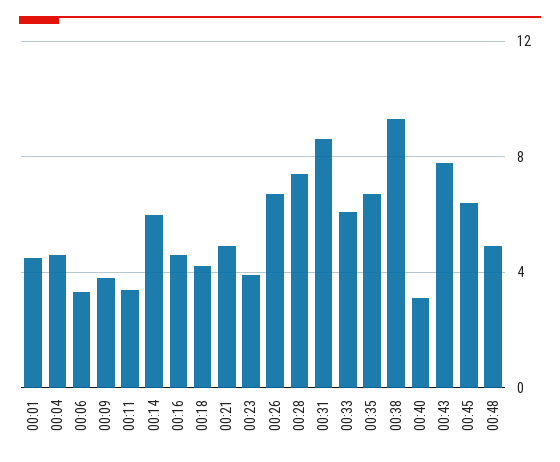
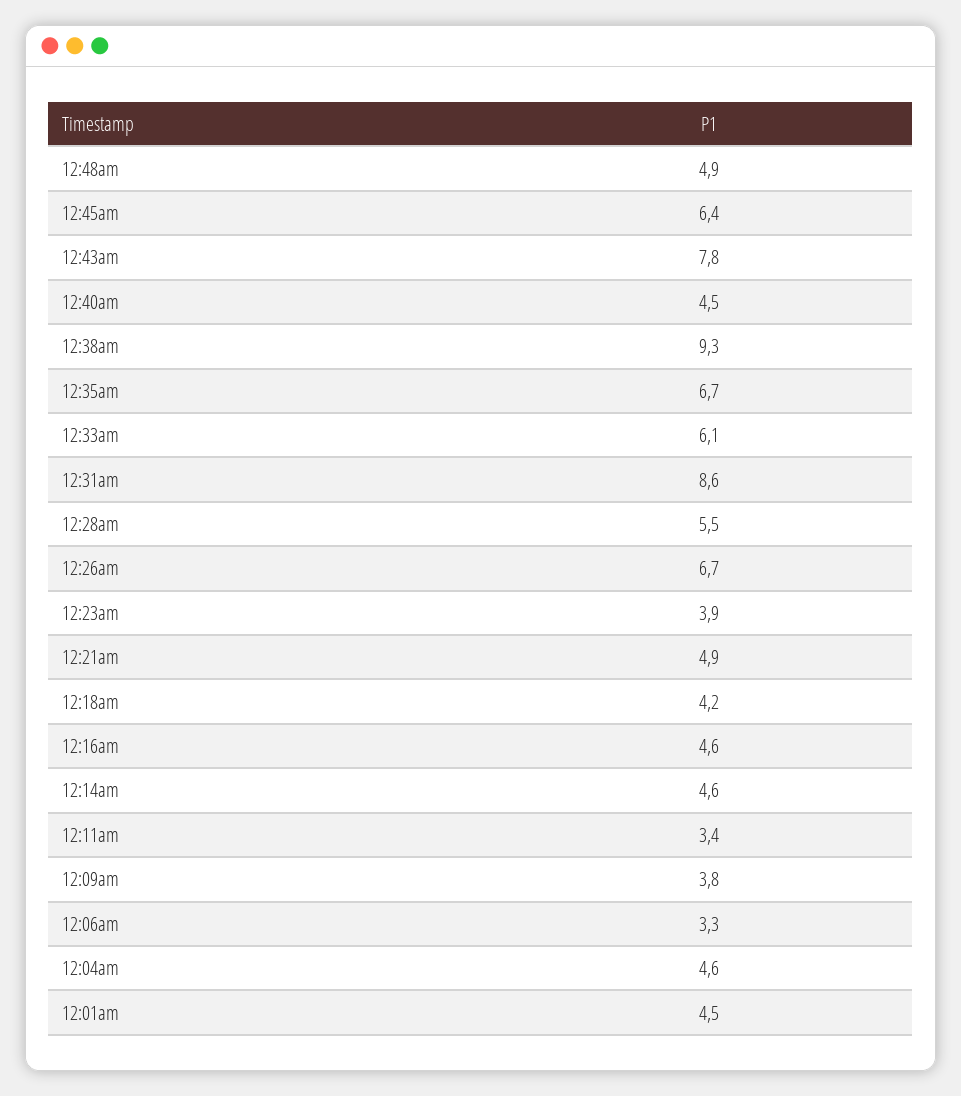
00:14: 6 -> 4.6
00:28: 7.5 -> 5.5
00:40: 3 -> 4.5

